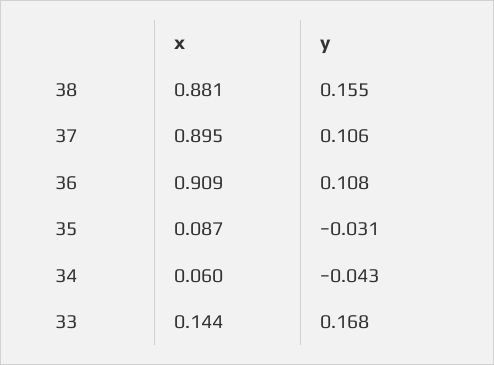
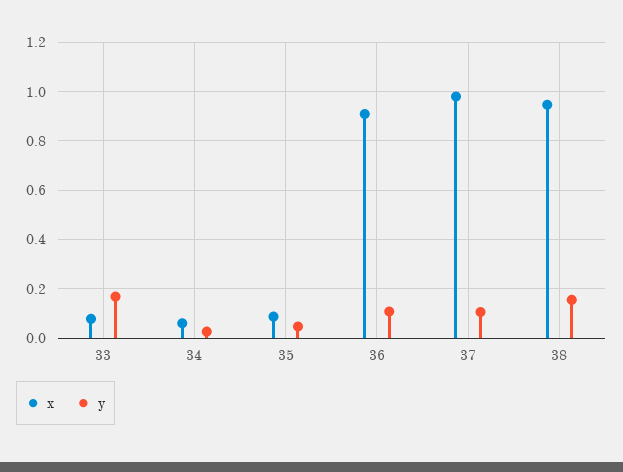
x, 38: 0.881 -> 0.95
x, 37: 0.895 -> 0.975
y, 35: -0.031 -> 0.05
y, 34: -0.043 -> 0.025
x, 33: 0.144 -> 0.075

